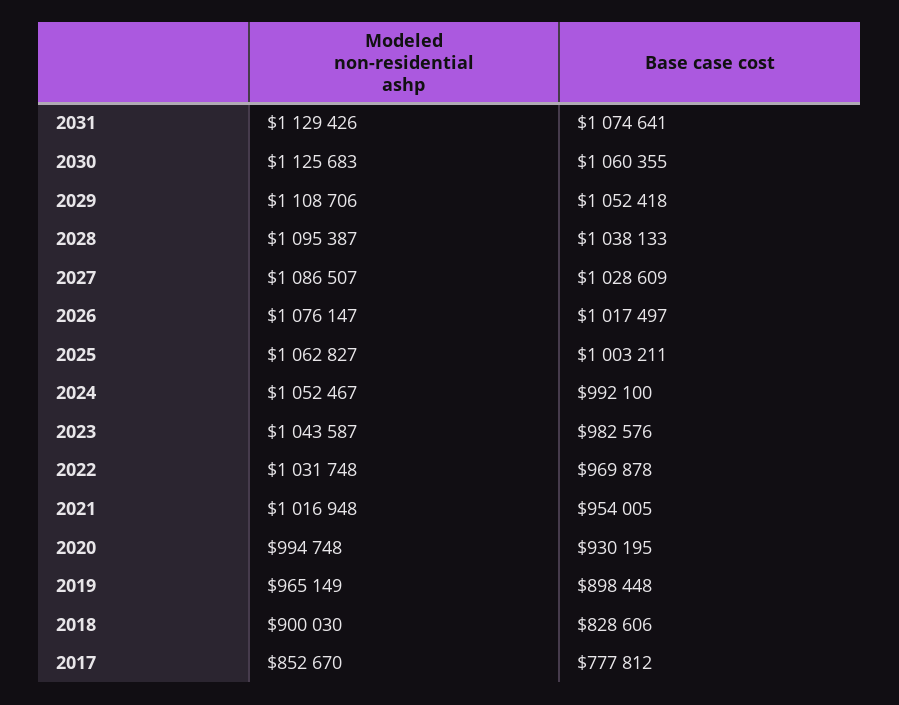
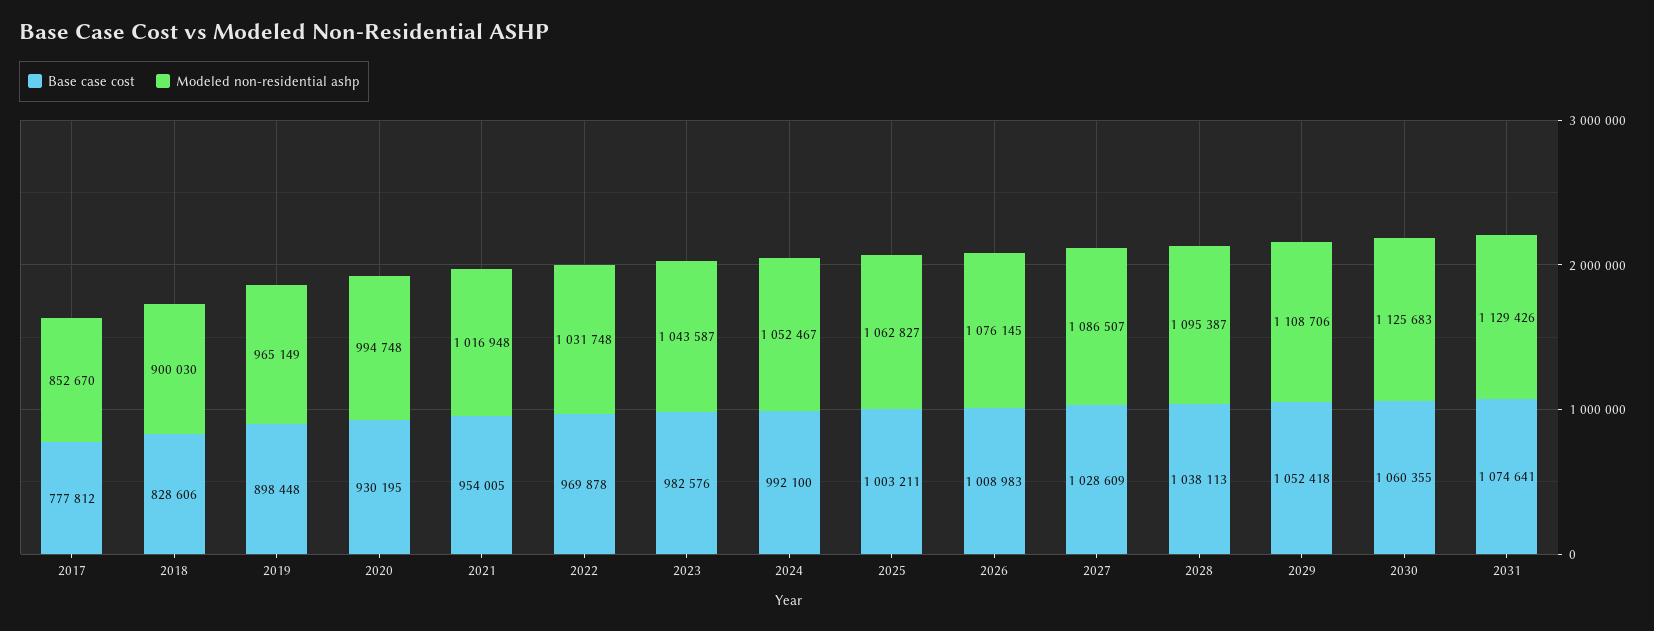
Base case cost, 2028: 1038133 -> 1038113
Modeled non-residential ashp, 2026: 1076147 -> 1076145
Base case cost, 2026: 1017497 -> 1008983

